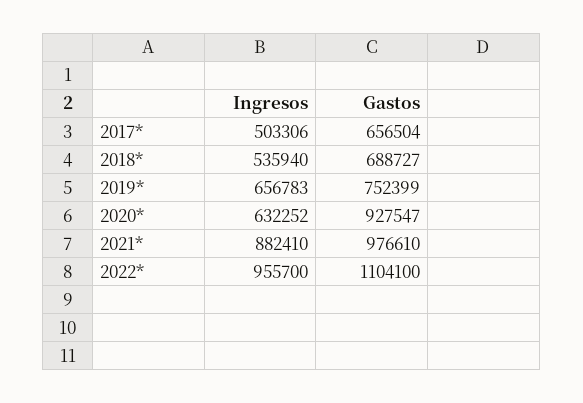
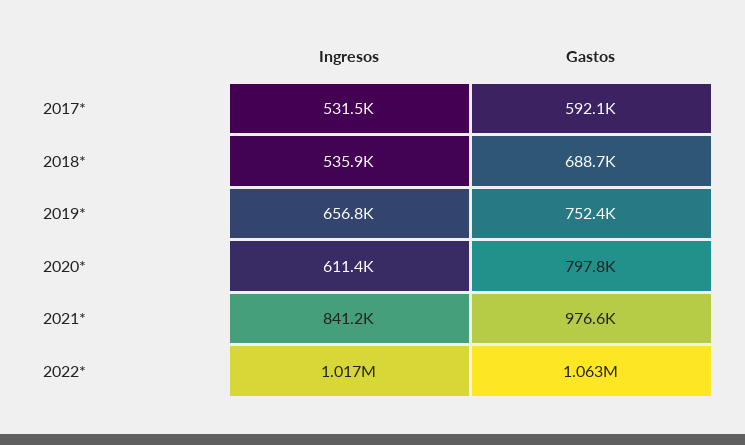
Ingresos, 2017*: 503306 -> 531500
Gastos, 2017*: 656504 -> 592100
Ingresos, 2020*: 632252 -> 611400
Gastos, 2020*: 927547 -> 797800
Ingresos, 2021*: 882410 -> 841200
Ingresos, 2022*: 955700 -> 1017000
Gastos, 2022*: 1104100 -> 1063000

